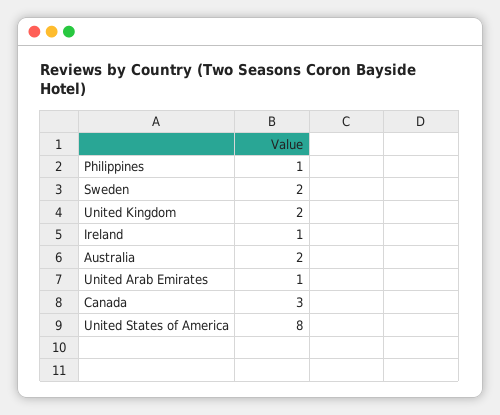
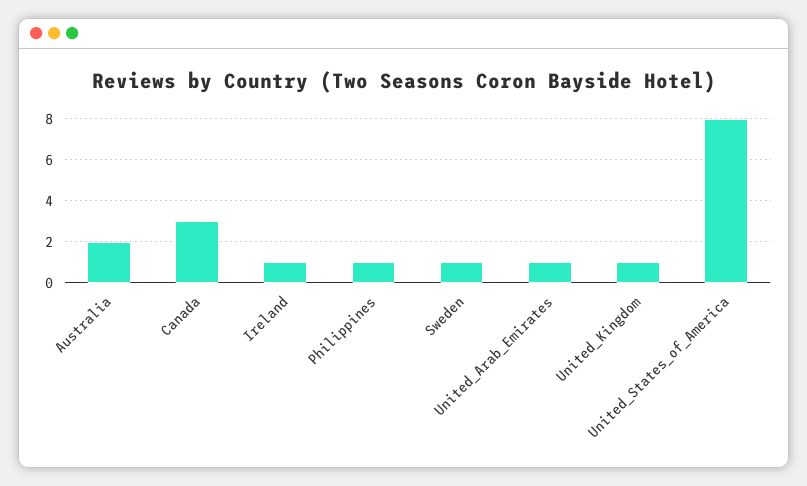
Sweden: 2 -> 1
United Kingdom: 2 -> 1

